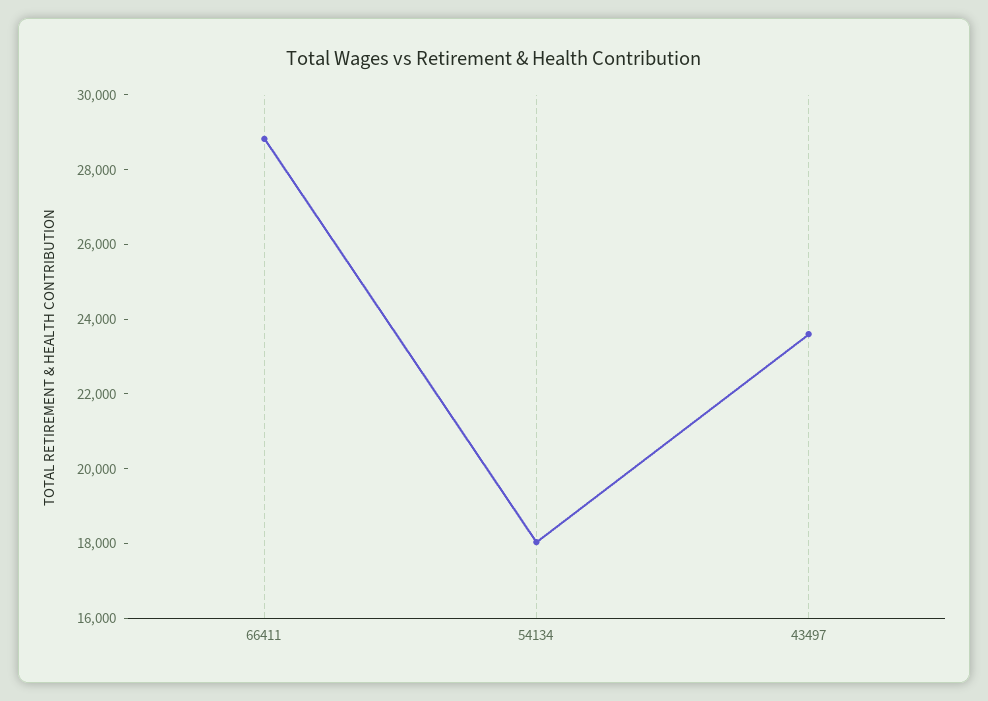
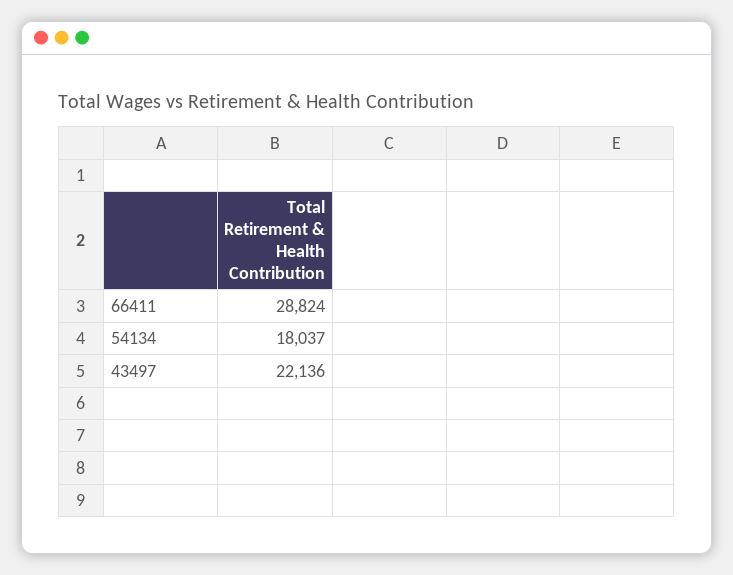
43497: 23500 -> 22136

